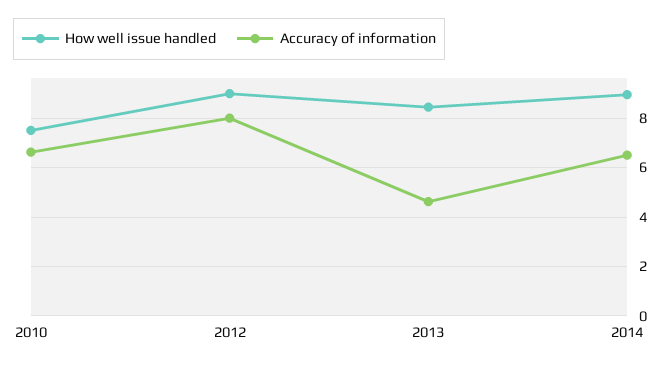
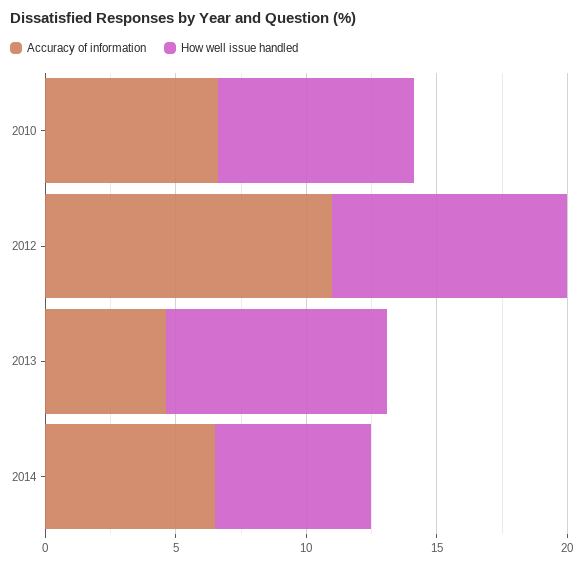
Accuracy of information, 2012: 8 -> 11
How well issue handled, 2014: 9 -> 6

